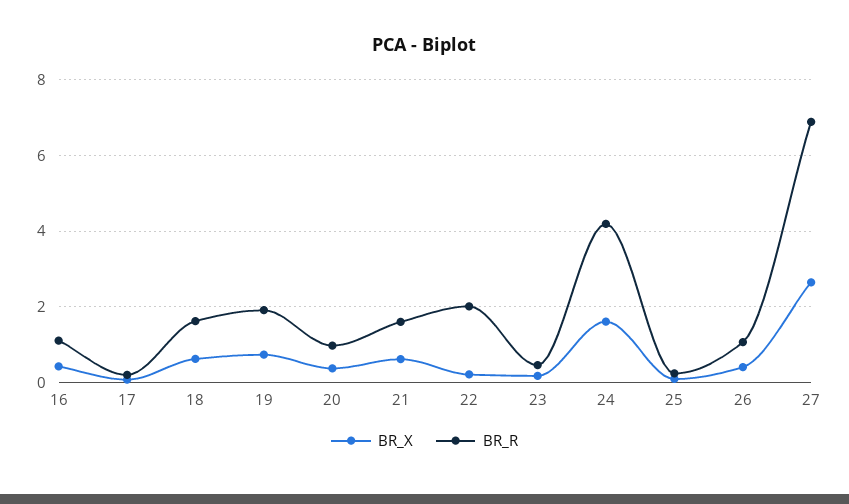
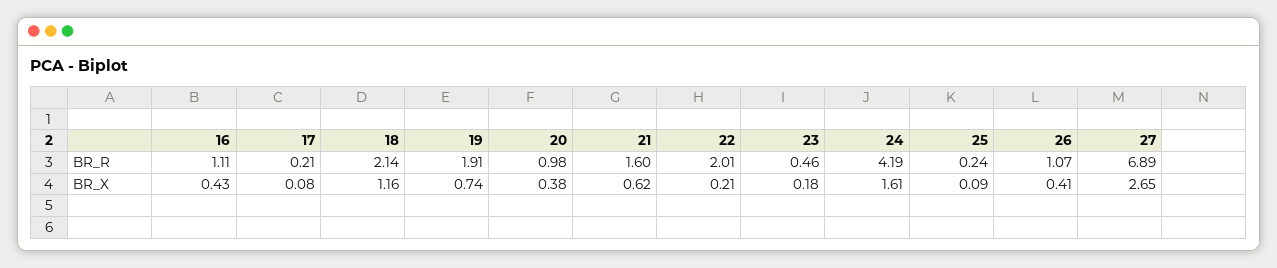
BR_X, 18: 0.6 -> 1.16
BR_R, 18: 1.6 -> 2.14

